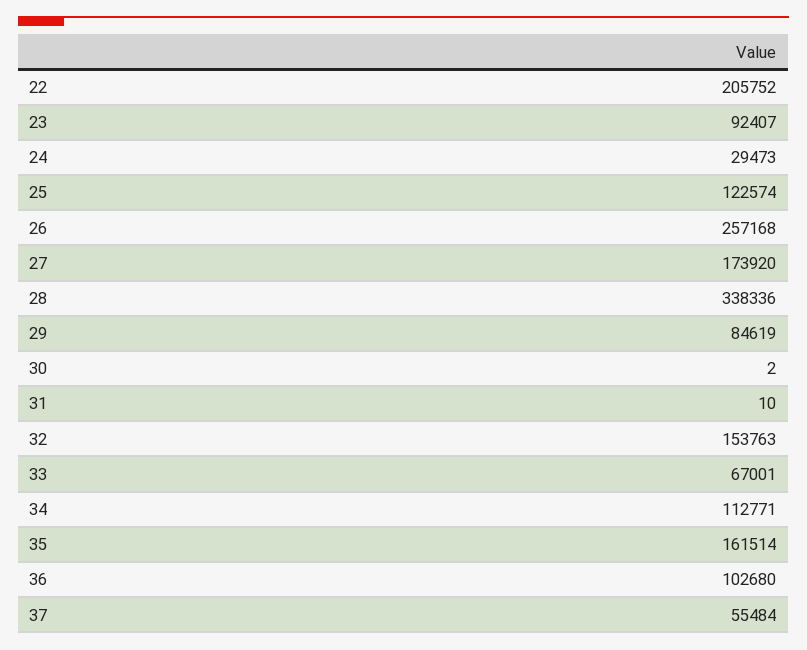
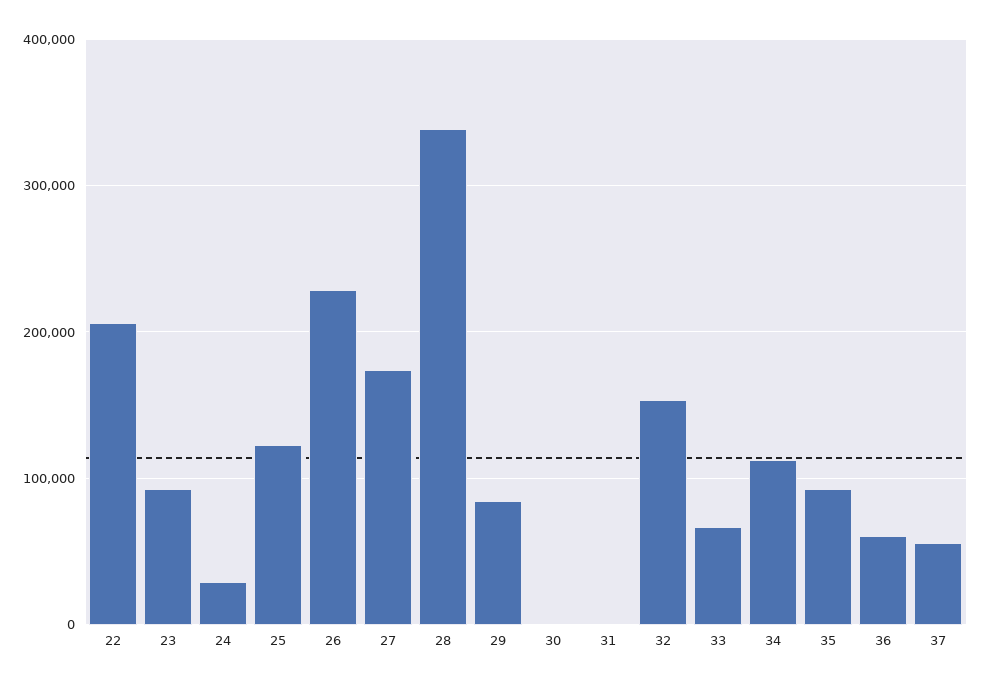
26: 257168 -> 230000
35: 161514 -> 90000
36: 102680 -> 60000

